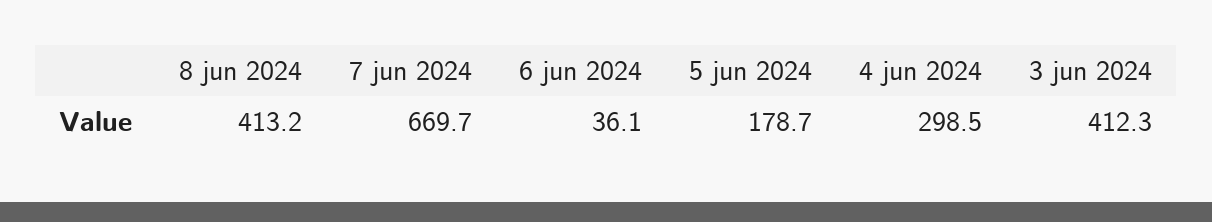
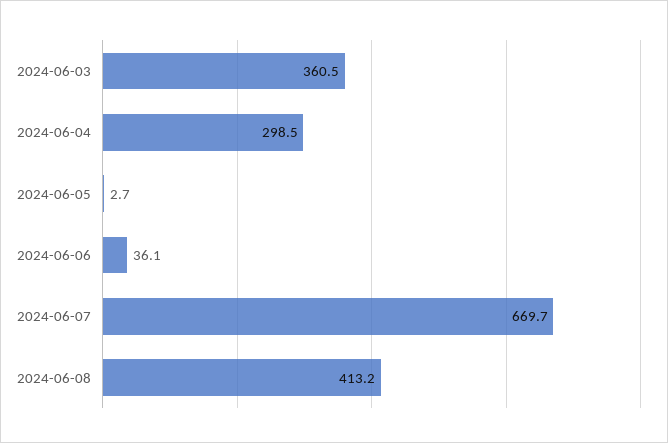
5 jun 2024: 178.7 -> 2.7
3 jun 2024: 412.3 -> 360.5

